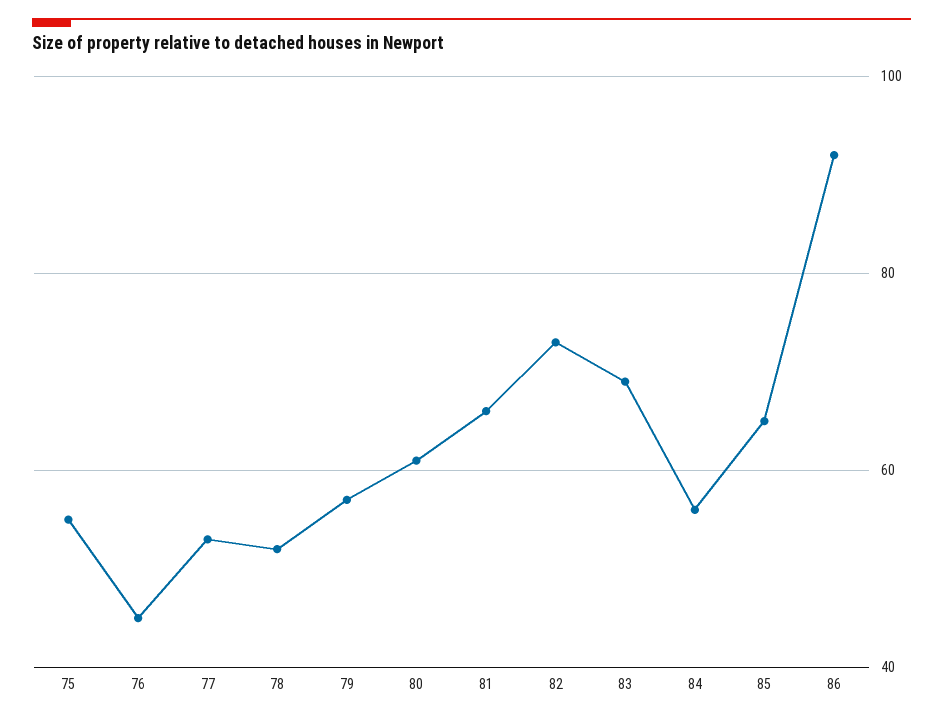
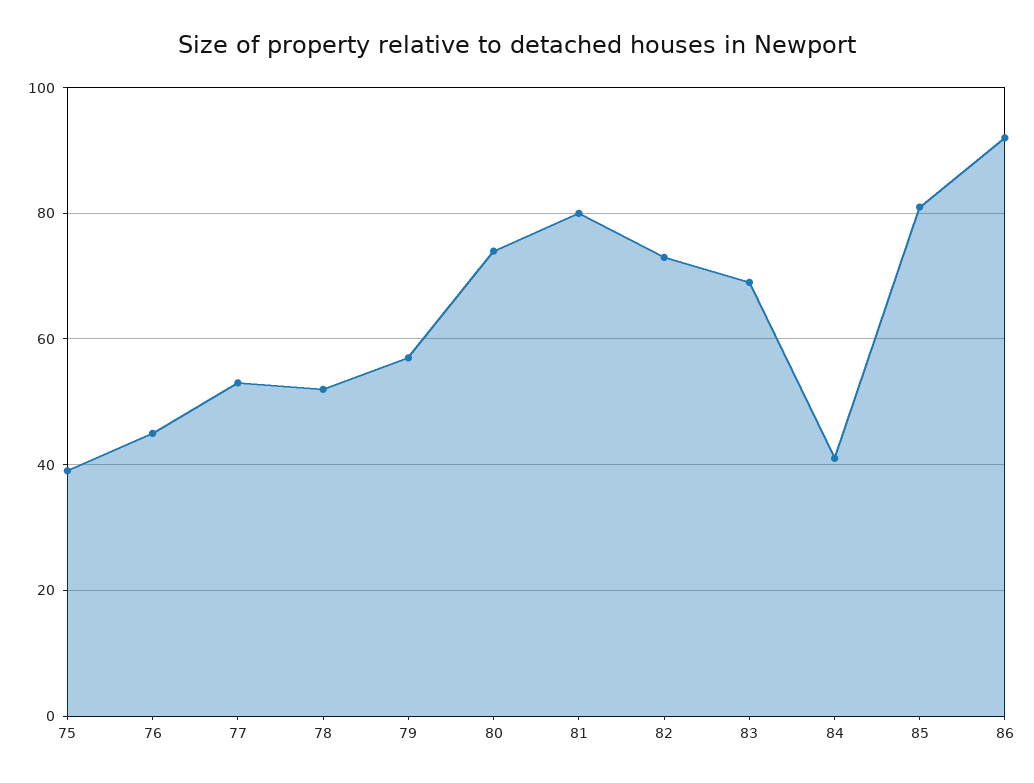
75: 55 -> 40
80: 60 -> 75
81: 65 -> 80
84: 55 -> 40
85: 65 -> 80

